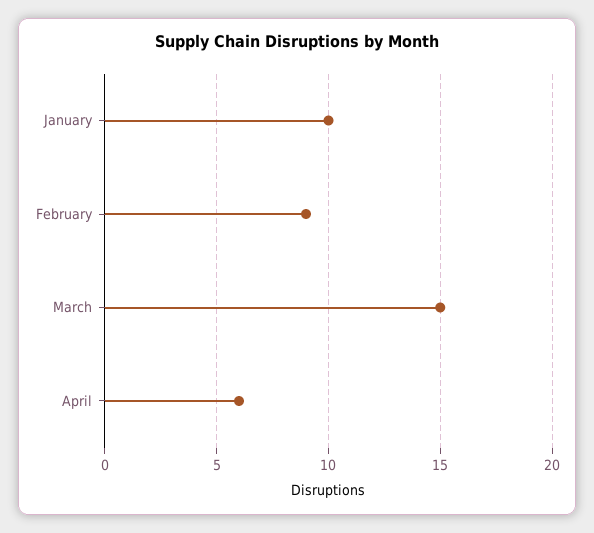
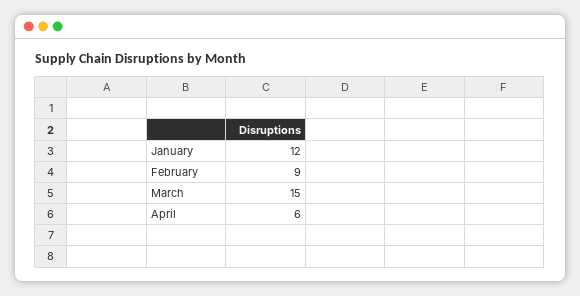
January: 10 -> 12

